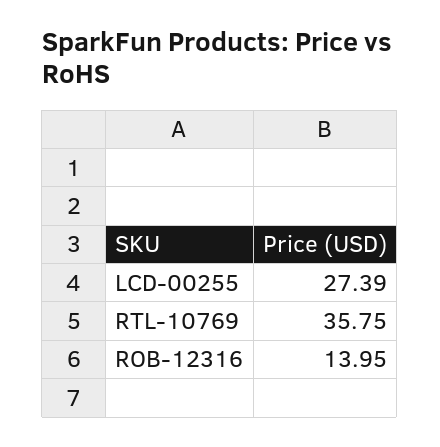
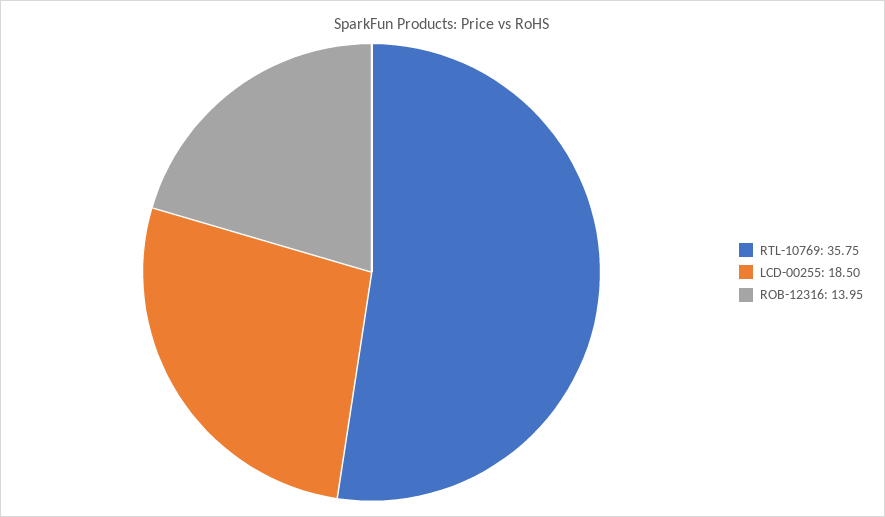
LCD-00255: 27.39 -> 18.5

